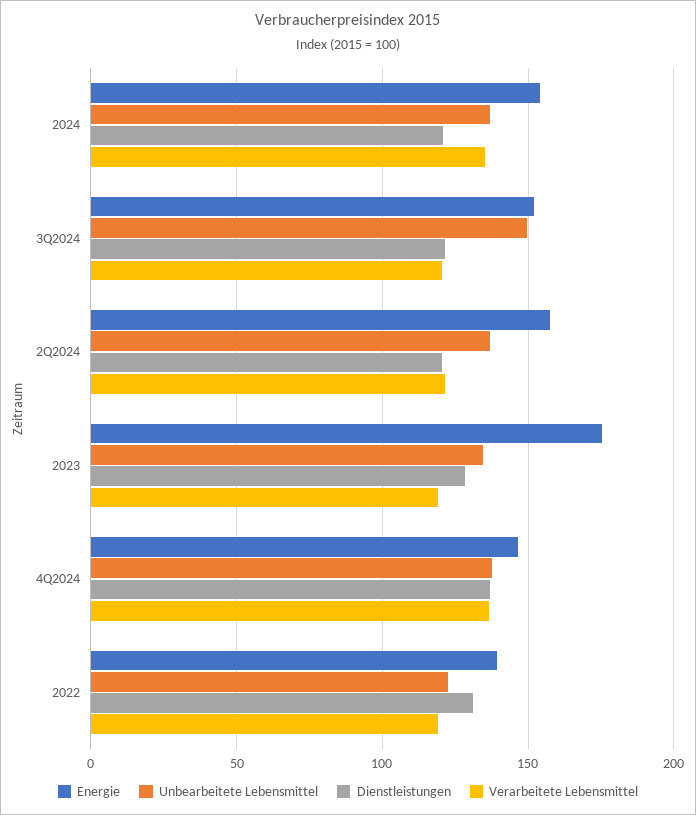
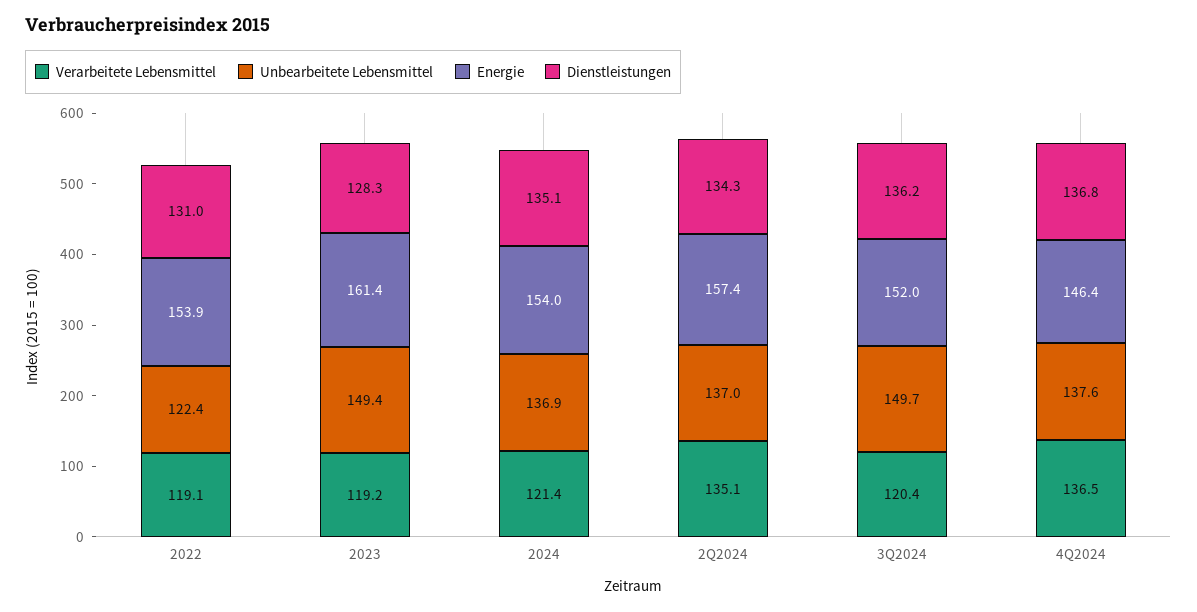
Dienstleistungen, 2024: 120 -> 135.1
Verarbeitete Lebensmittel, 2024: 135 -> 121.4
Dienstleistungen, 3Q2024: 120 -> 136.2
Dienstleistungen, 2Q2024: 120 -> 134.3
Verarbeitete Lebensmittel, 2Q2024: 120 -> 135.1
Energie, 2023: 175 -> 161.4
Unbearbeitete Lebensmittel, 2023: 135 -> 149.4
Energie, 2022: 140 -> 153.9

